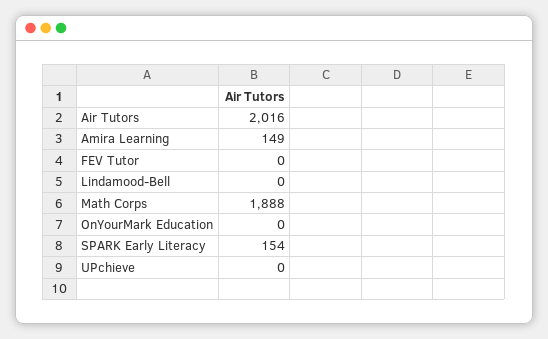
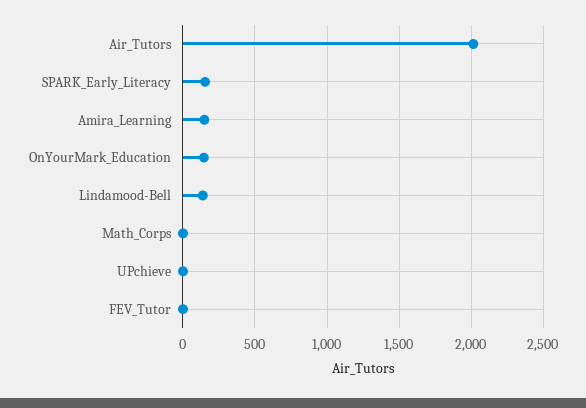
Lindamood-Bell: 0 -> 150
Math Corps: 1888 -> 0
OnYourMark Education: 0 -> 150

